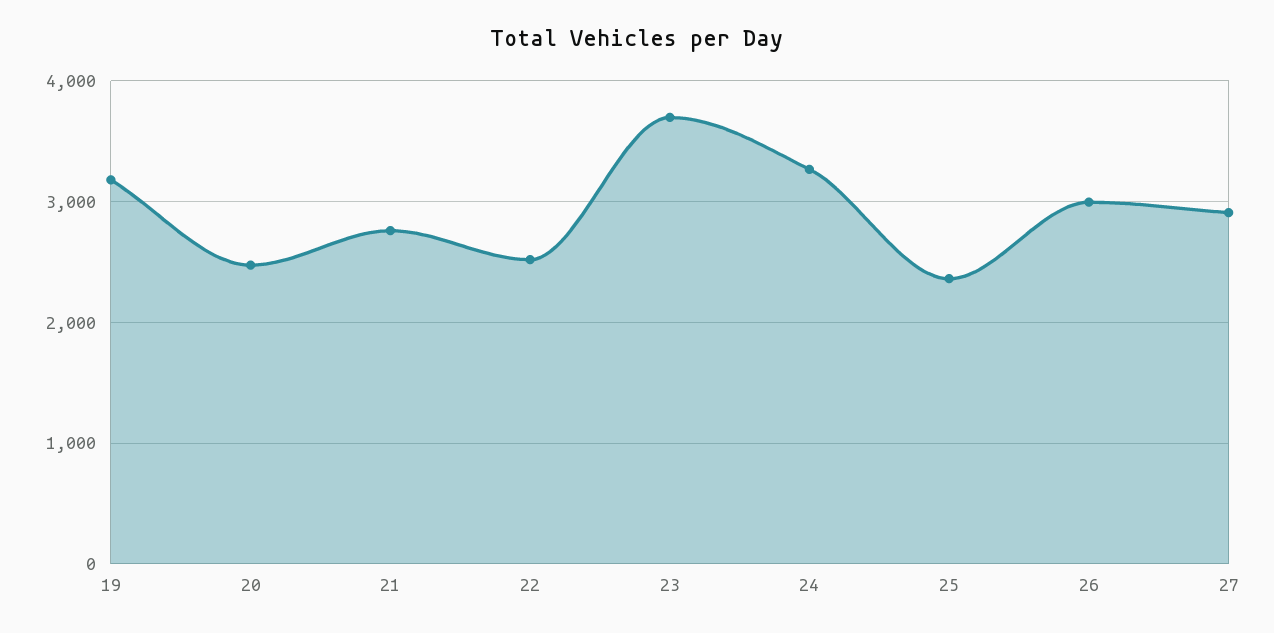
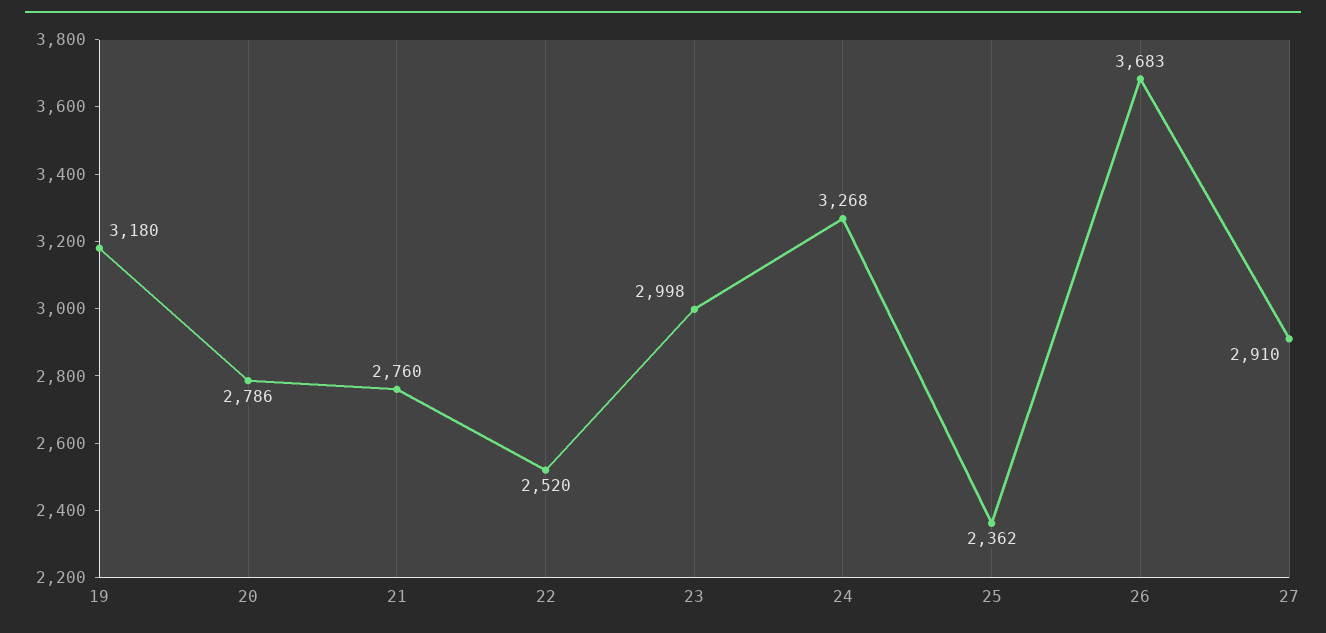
20: 2500 -> 2786
23: 3700 -> 2998
26: 3000 -> 3683

